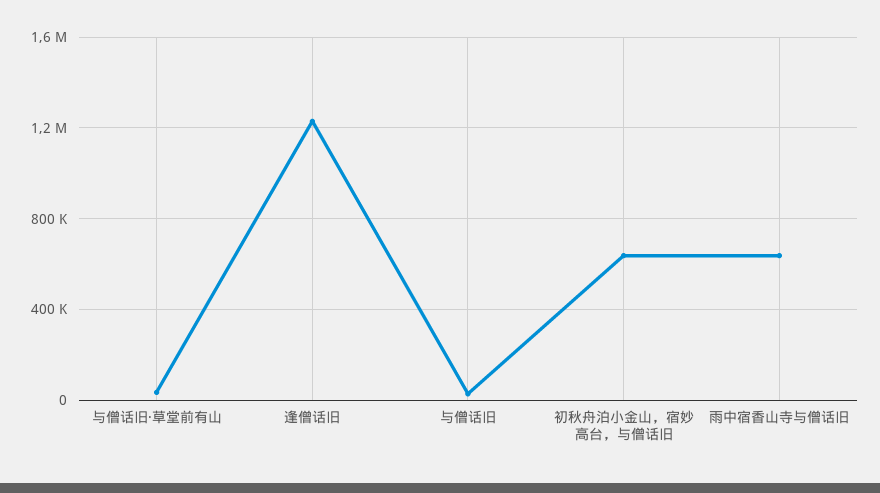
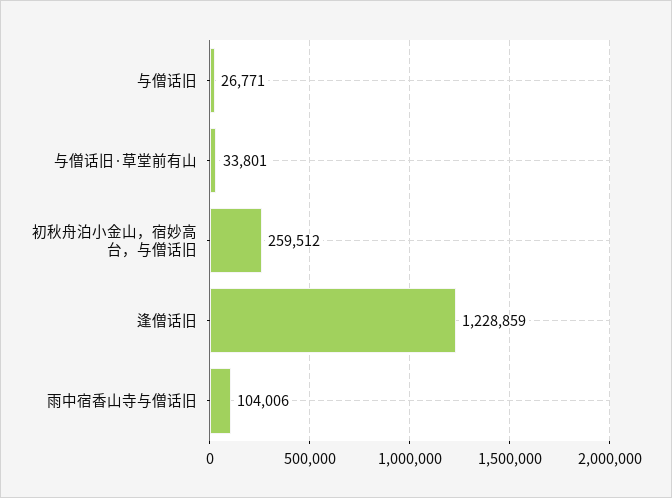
初秋舟泊小金山，宿妙高台，与僧话旧: 650000 -> 259512
雨中宿香山寺与僧话旧: 650000 -> 104006

